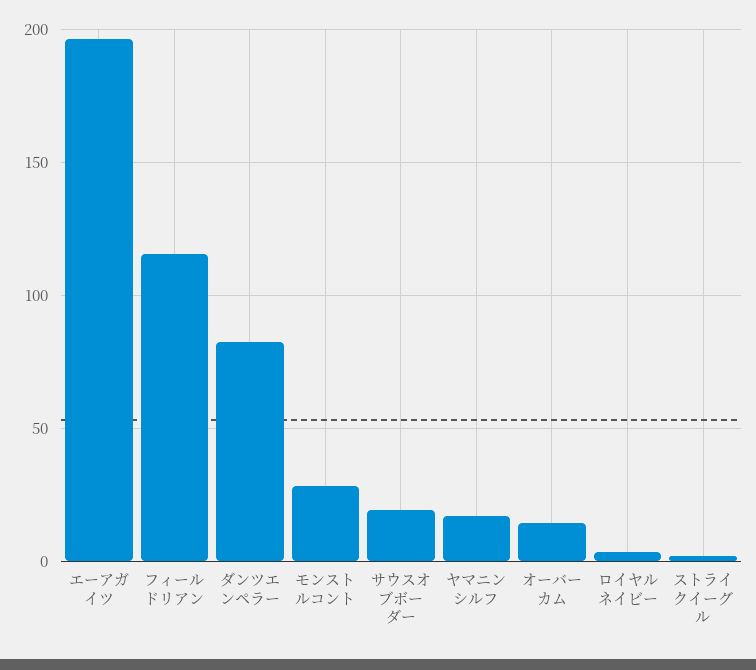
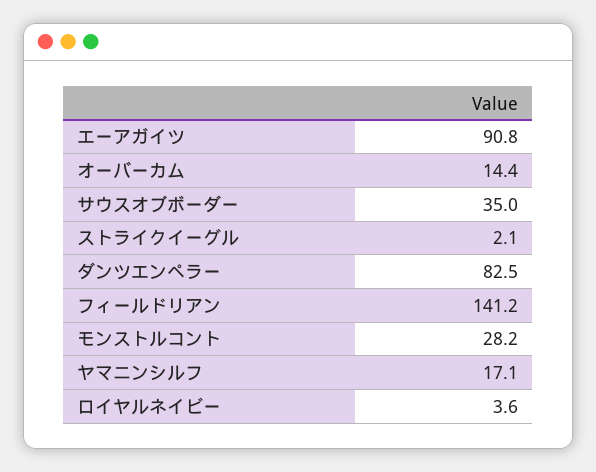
エーアガイツ: 195 -> 90.8
フィールドリアン: 115 -> 141.2
サウスオブボーダー: 20 -> 35

